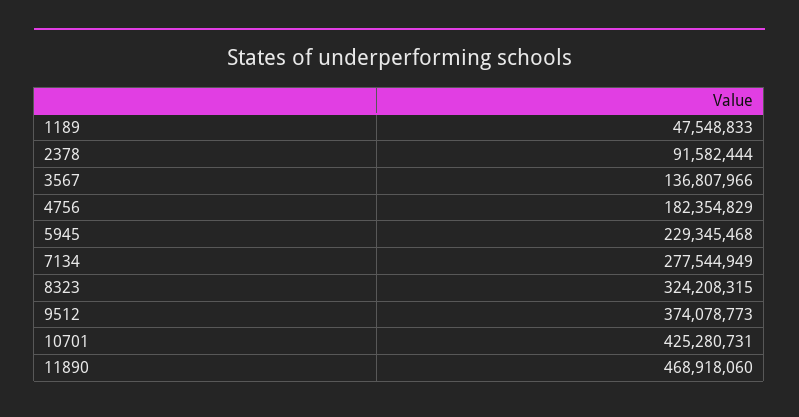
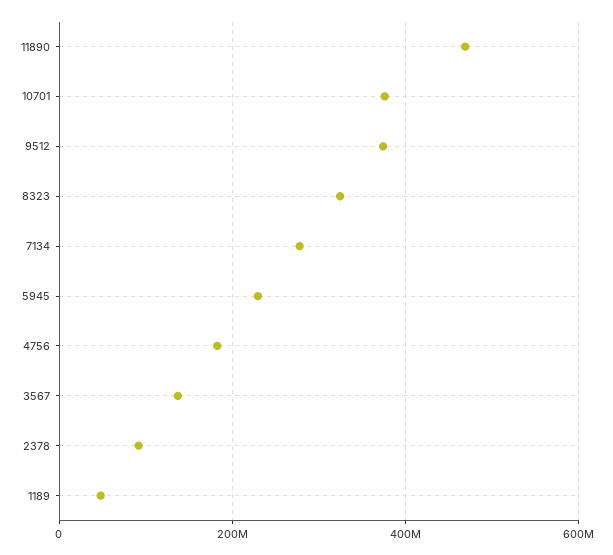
10701: 425280731 -> 380000000

